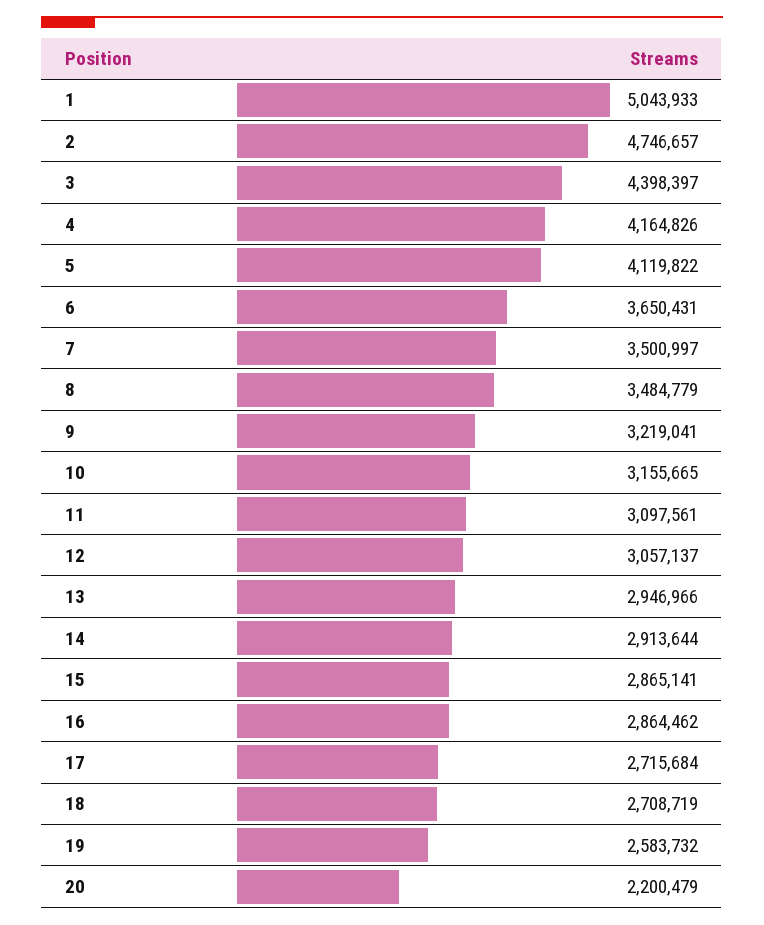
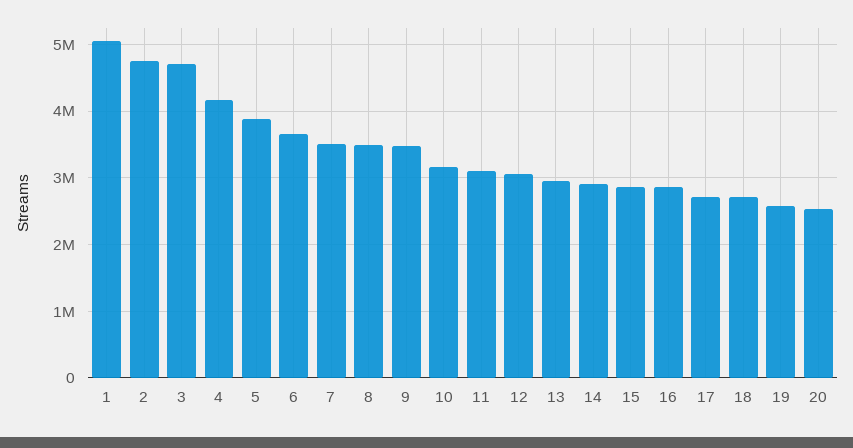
3: 4398397 -> 4700000
5: 4119822 -> 3900000
9: 3219041 -> 3500000
20: 2200479 -> 2500000

